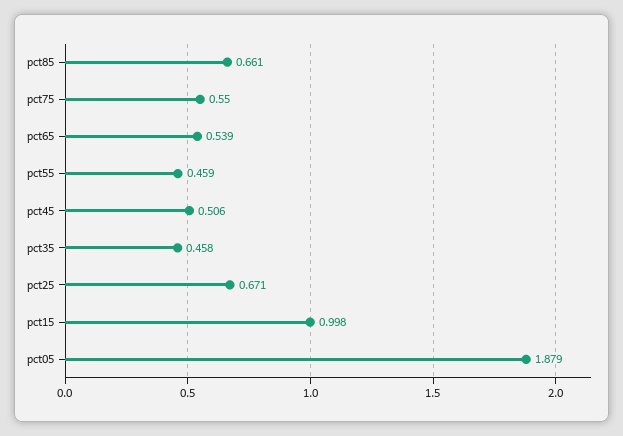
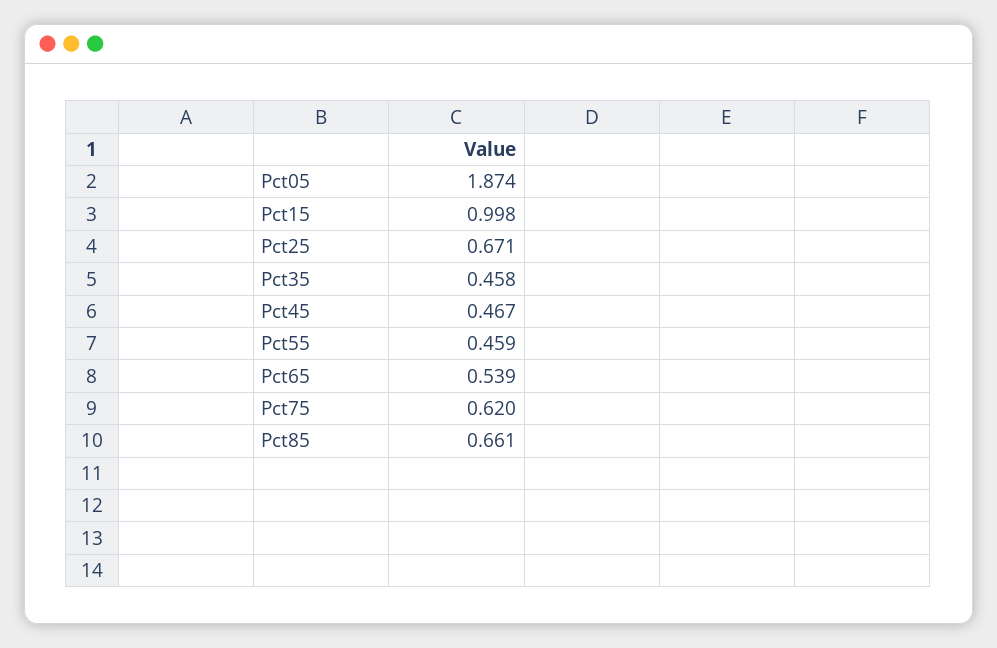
pct75: 0.55 -> 0.62
pct45: 0.506 -> 0.467
pct05: 1.879 -> 1.874

